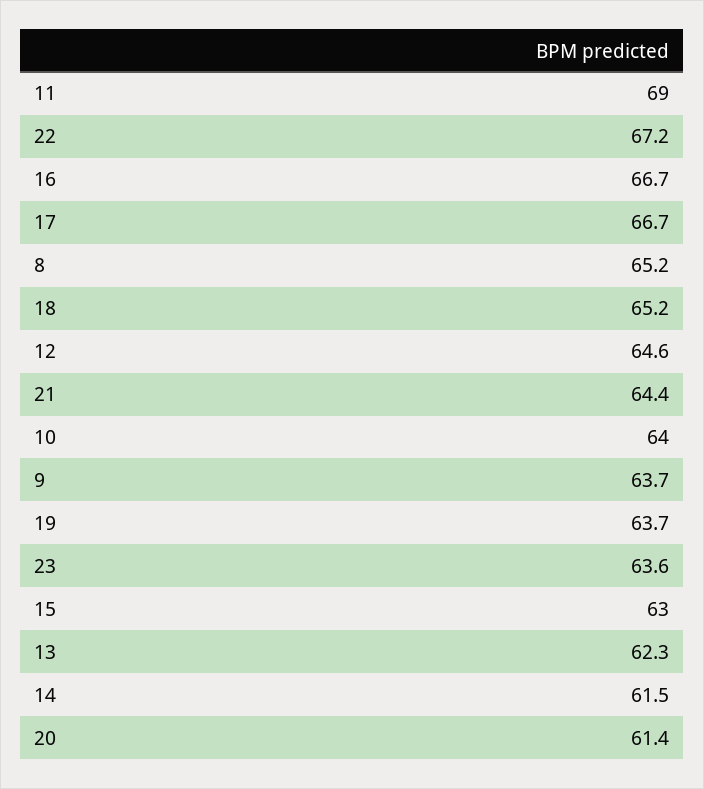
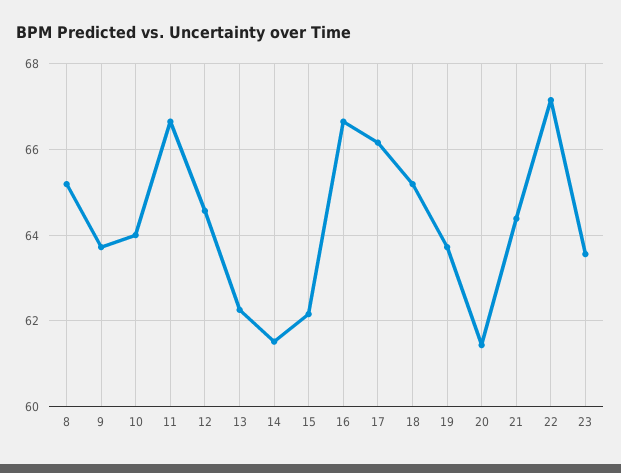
11: 69 -> 66.6
17: 66.7 -> 66.2
15: 63 -> 62.2

